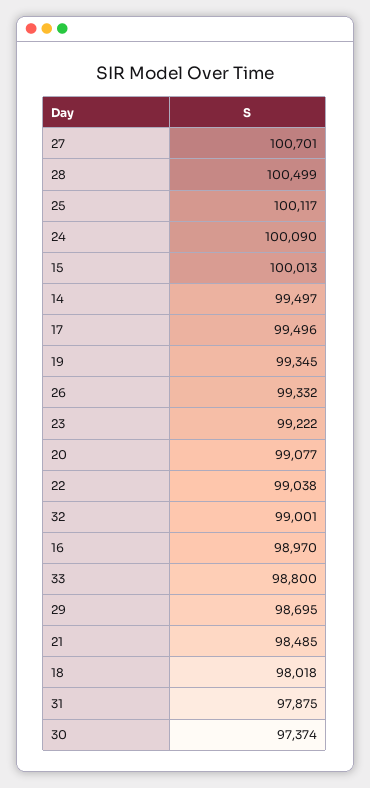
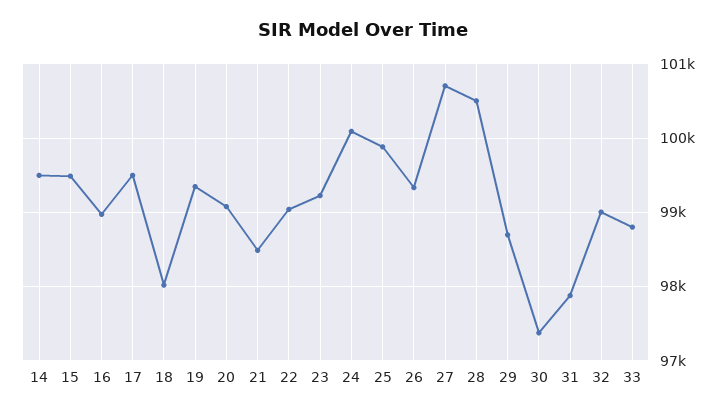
25: 100117 -> 99900
15: 100013 -> 99500

